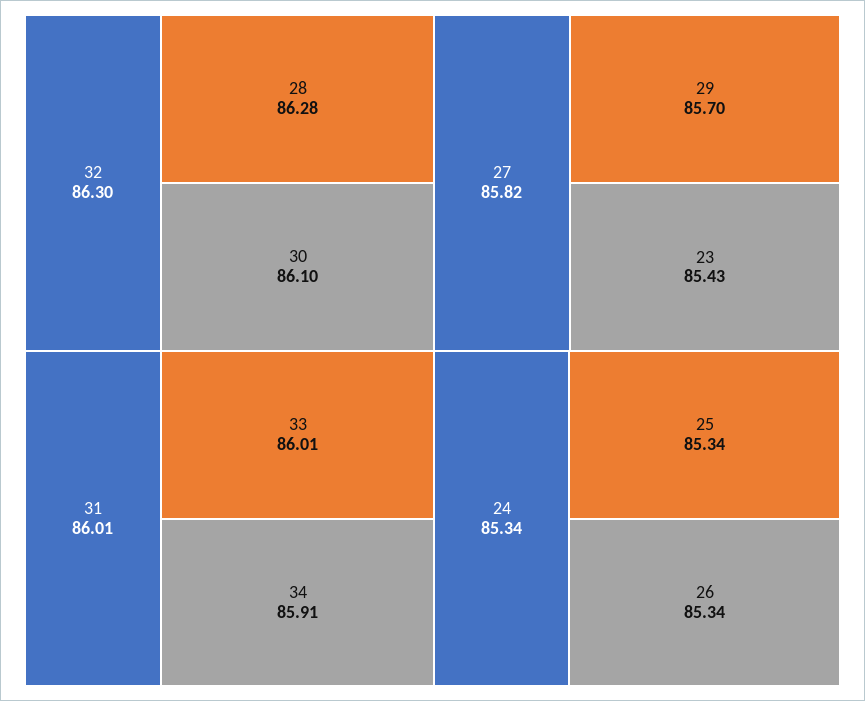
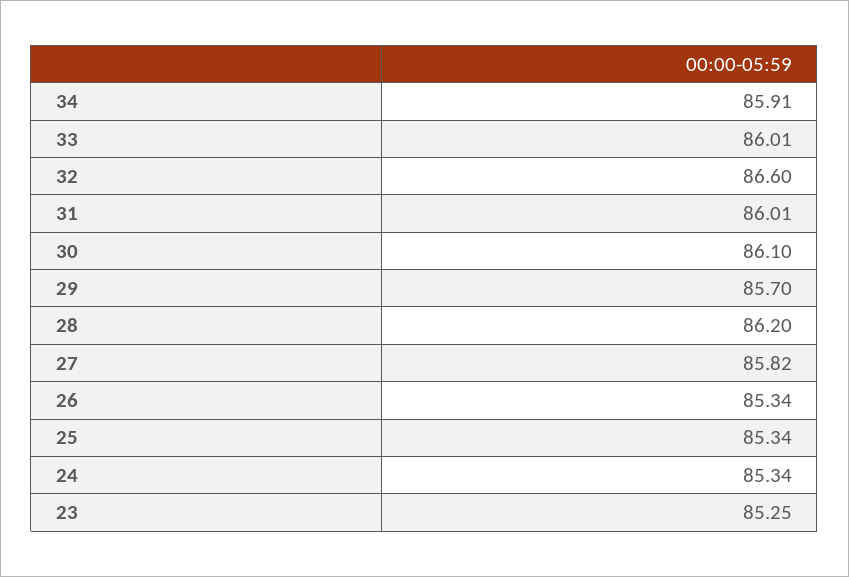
32: 86.3 -> 86.6
28: 86.28 -> 86.2
23: 85.43 -> 85.25

